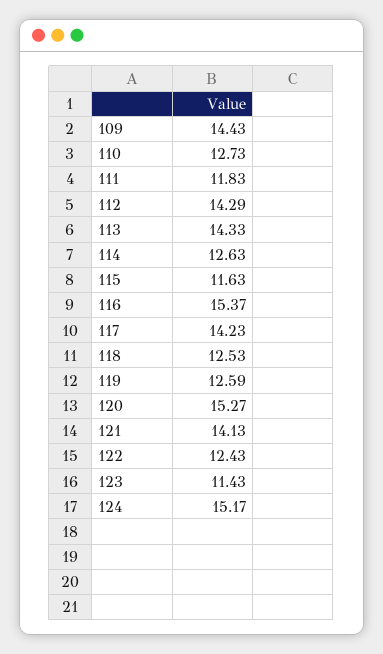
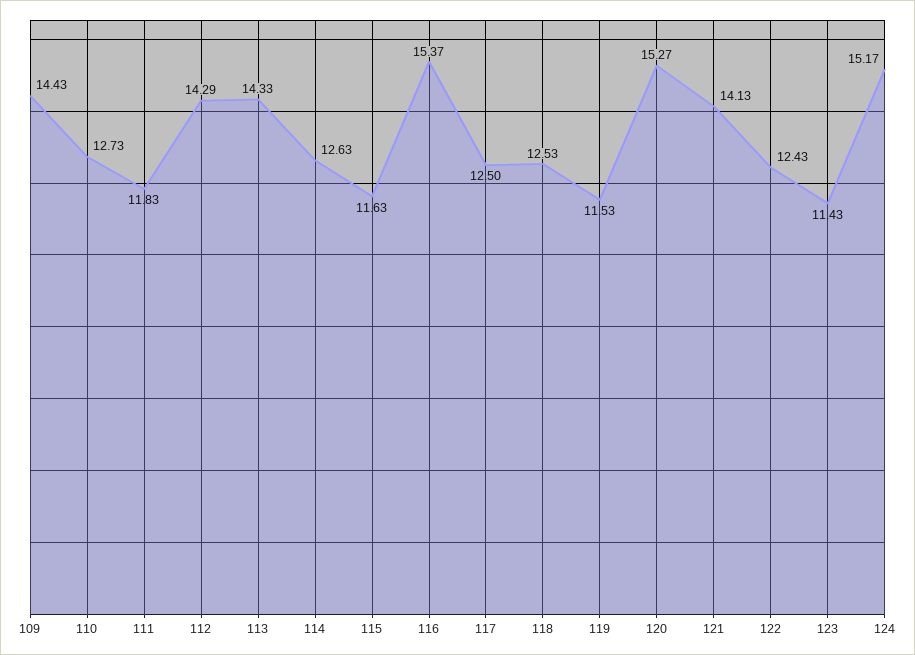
117: 14.23 -> 12.5
119: 12.59 -> 11.53

